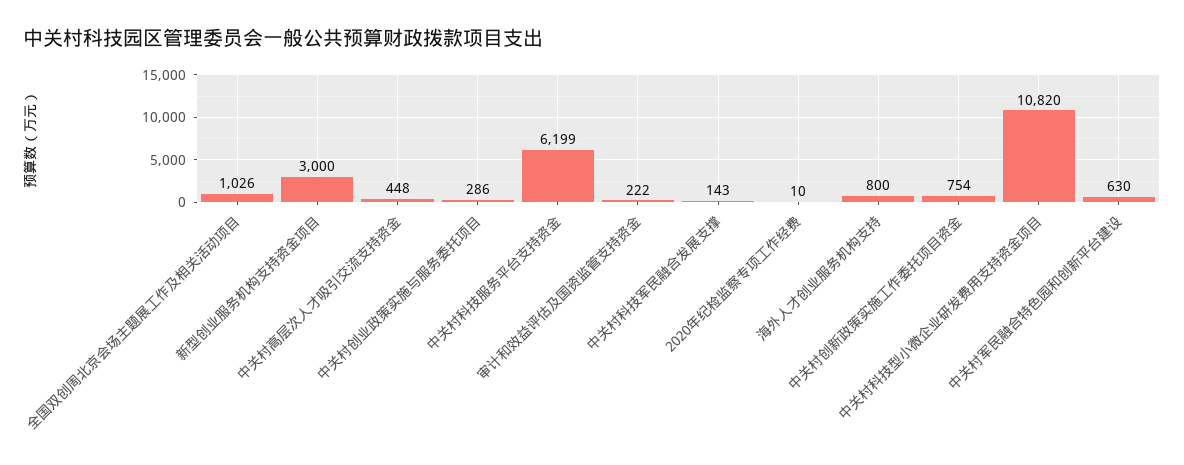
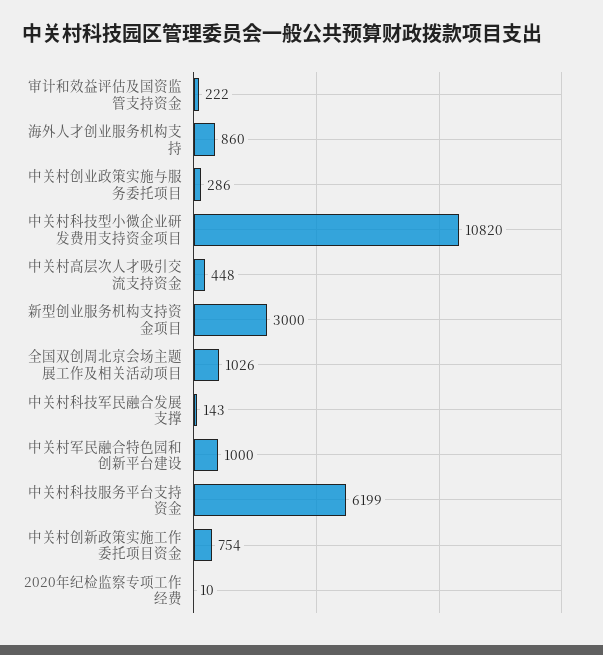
海外人才创业服务机构支持: 800 -> 860
中关村军民融合特色园和创新平台建设: 630 -> 1000

